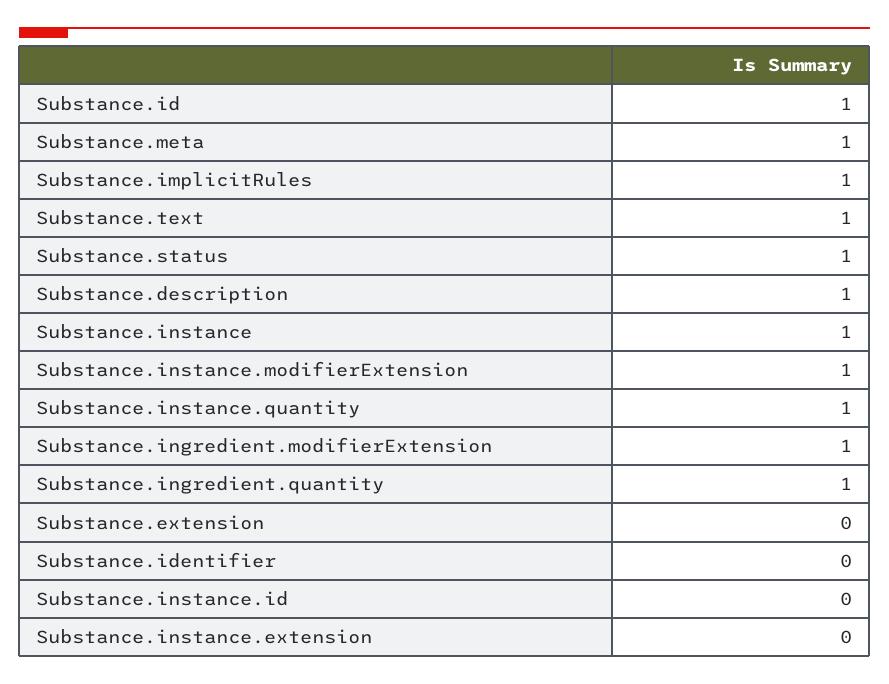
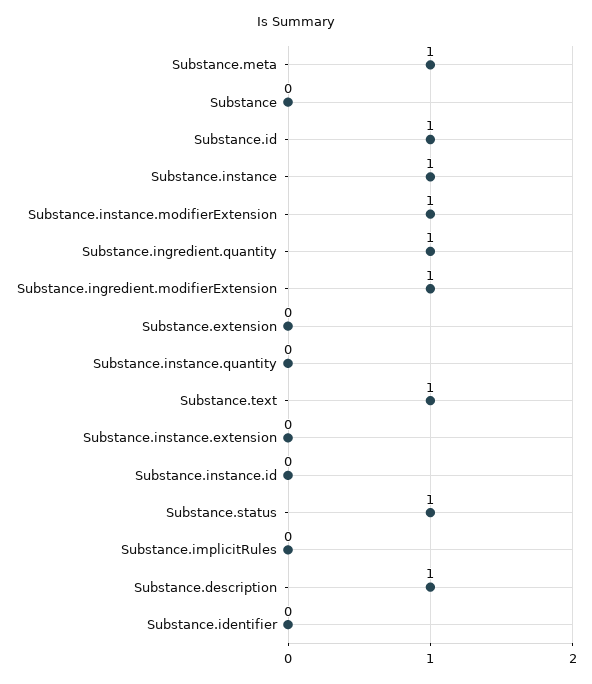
Substance.implicitRules: 1 -> 0
Substance.instance.quantity: 1 -> 0
Substance: none -> 0

